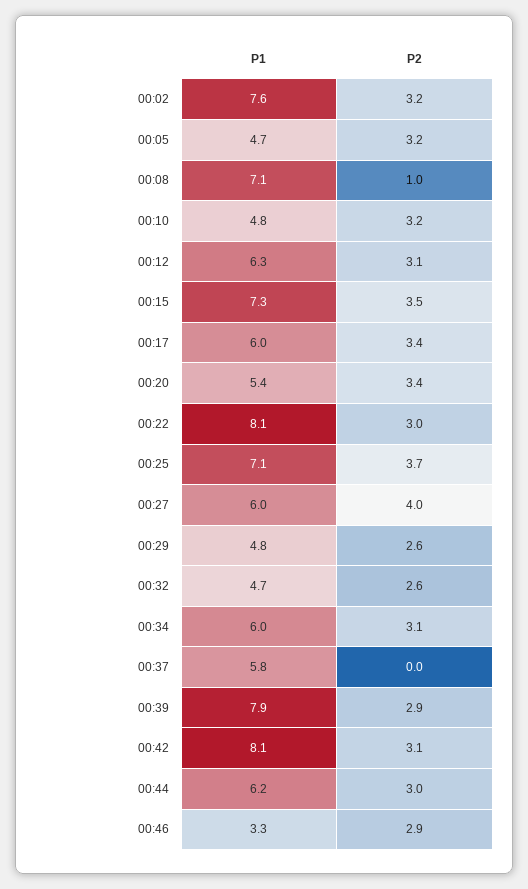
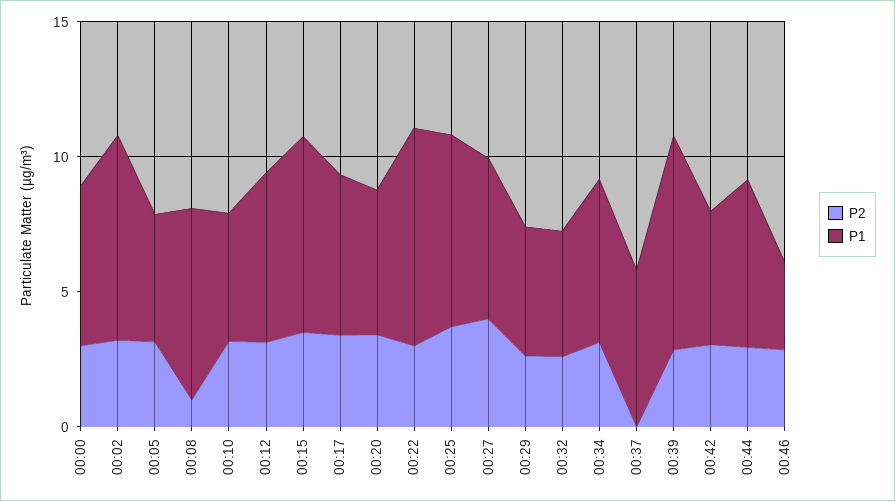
P1, 00:42: 8.1 -> 5
P2, 00:00: none -> 3
P1, 00:00: none -> 6

